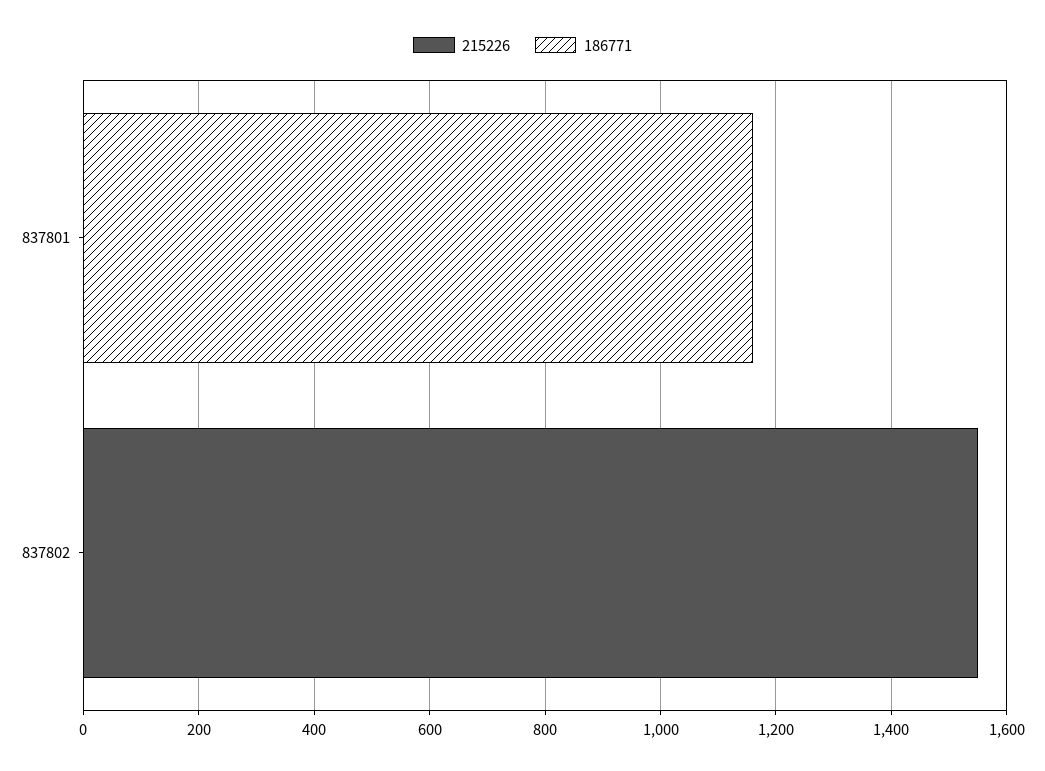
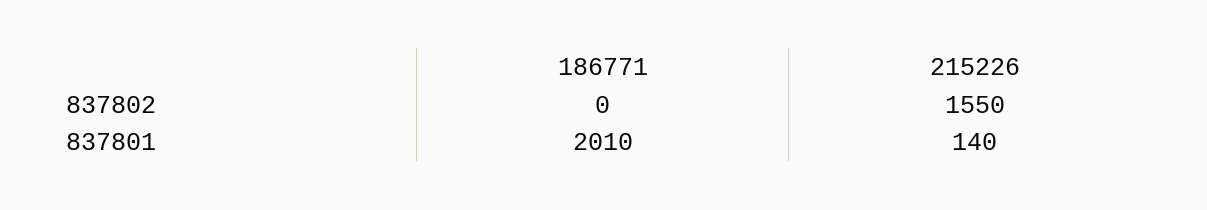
215226, 837801: 0 -> 140
186771, 837801: 1150 -> 2010

